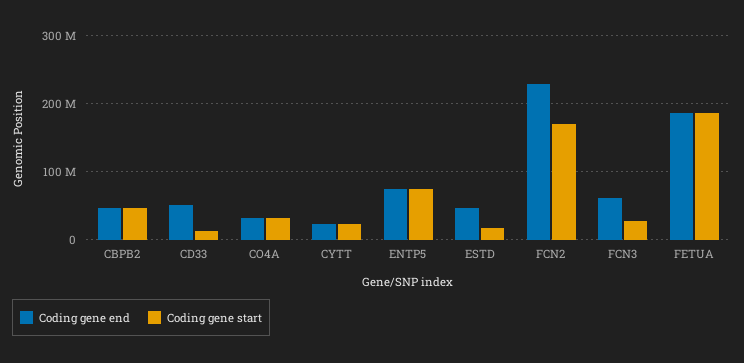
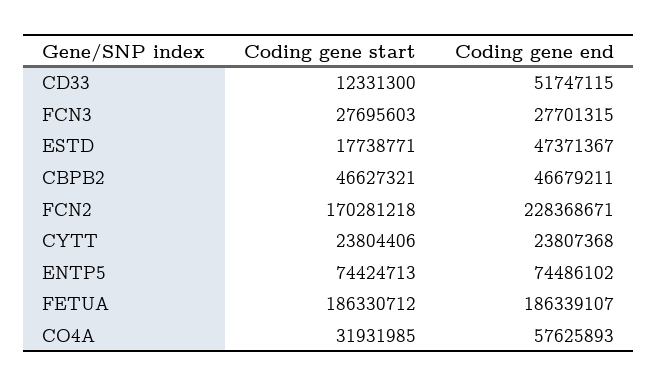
Coding gene end, CO4A: 30000000 -> 57625893
Coding gene end, FCN3: 60000000 -> 27701315

